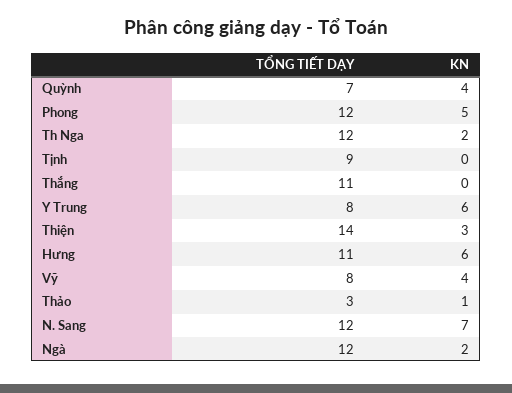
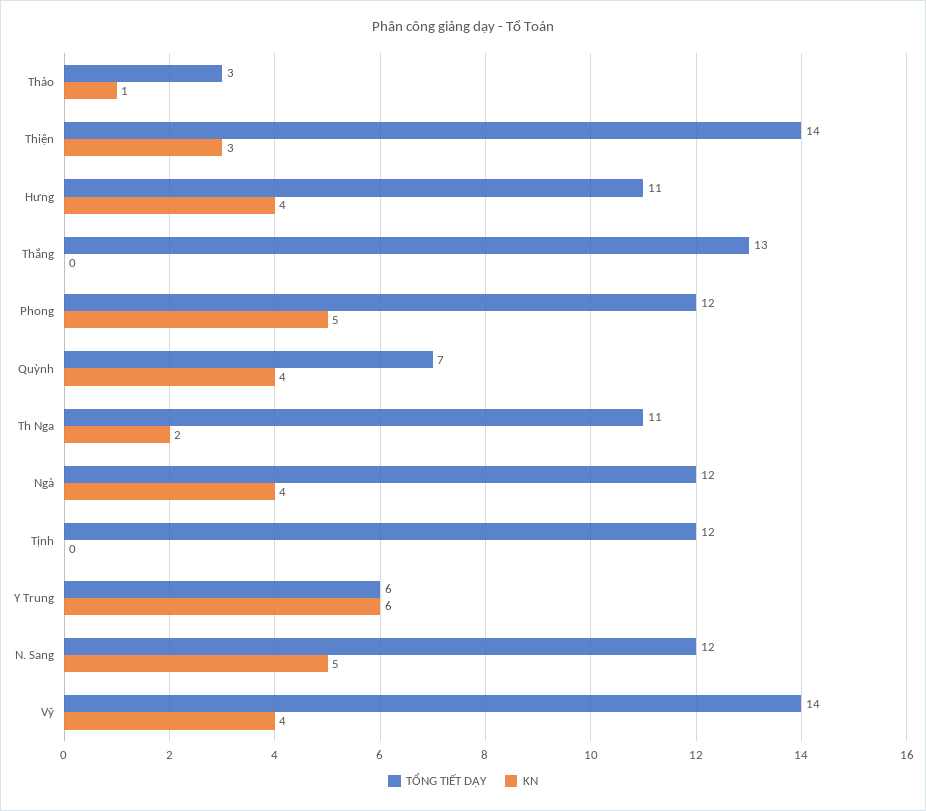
TỔNG TIẾT DẠY, Th Nga: 12 -> 11
TỔNG TIẾT DẠY, Tịnh: 9 -> 12
TỔNG TIẾT DẠY, Thắng: 11 -> 13
TỔNG TIẾT DẠY, Y Trung: 8 -> 6
KN, Hưng: 6 -> 4
TỔNG TIẾT DẠY, Vỹ: 8 -> 14
KN, N. Sang: 7 -> 5
KN, Ngà: 2 -> 4

